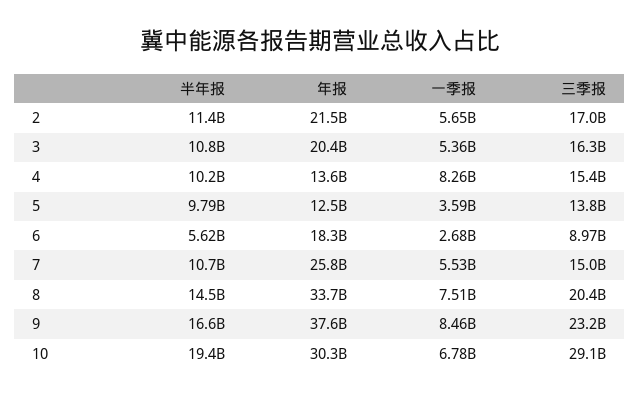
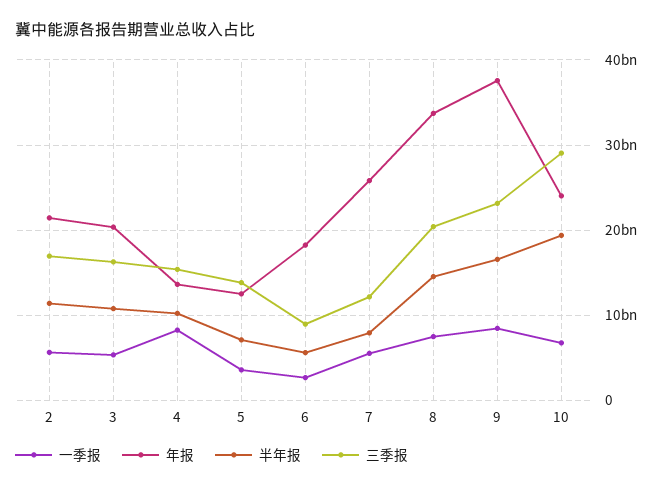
半年报, 5: 9790000000 -> 7000000000
半年报, 7: 10700000000 -> 8000000000
三季报, 7: 15000000000 -> 12000000000
年报, 10: 30300000000 -> 24000000000

